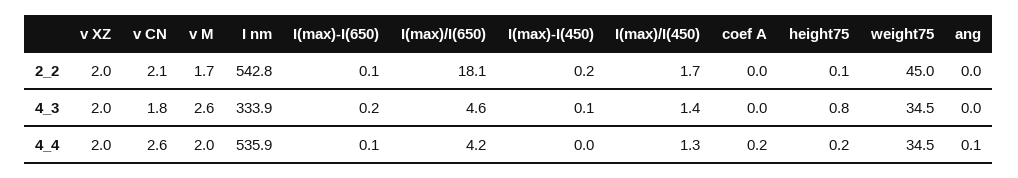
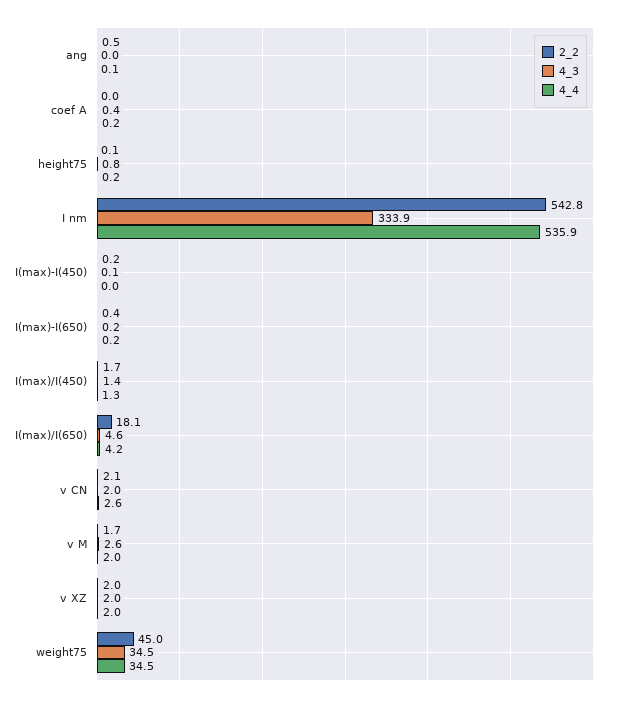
2_2, I(max)-I(650): 0.1 -> 0.4
2_2, ang: 0 -> 0.5
4_3, v CN: 1.8 -> 2
4_3, coef A: 0 -> 0.4
4_4, I(max)-I(650): 0.1 -> 0.2

